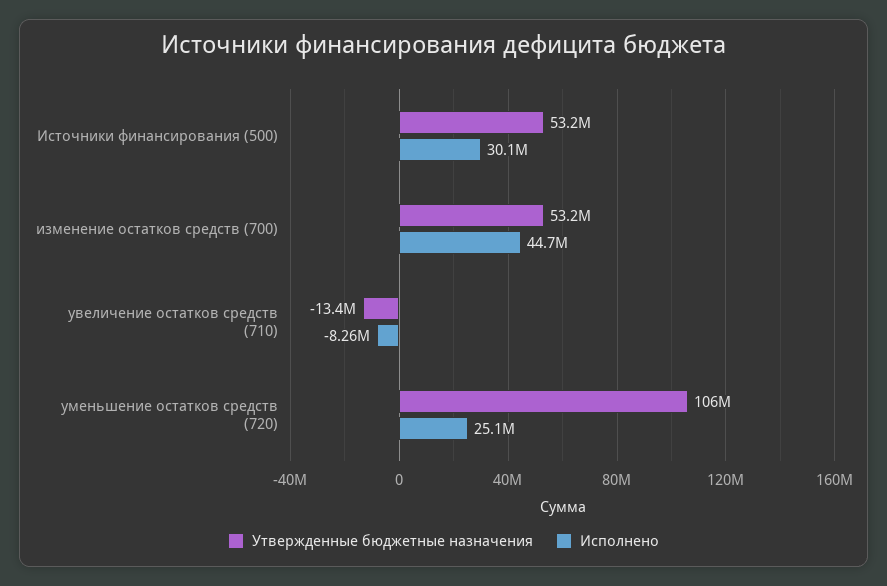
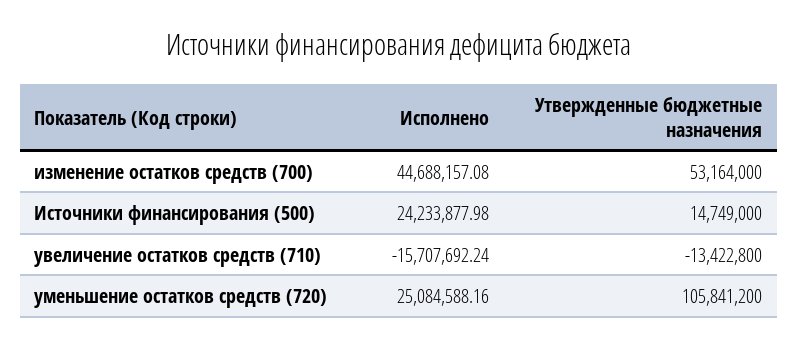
Утвержденные бюджетные назначения, Источники финансирования (500): 53200000 -> 14749000
Исполнено, Источники финансирования (500): 30100000 -> 24233877.98
Исполнено, увеличение остатков средств (710): -8260000 -> -15707692.24

